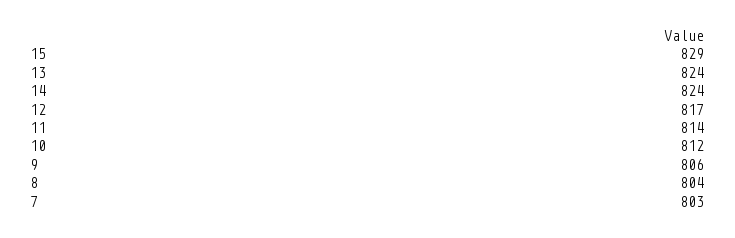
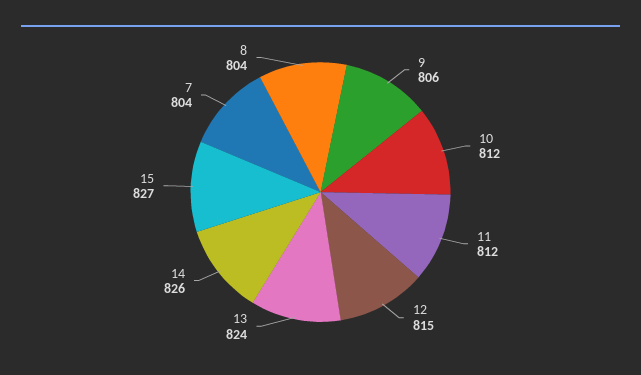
15: 829 -> 827
14: 824 -> 826
12: 817 -> 815
11: 814 -> 812
7: 803 -> 804

